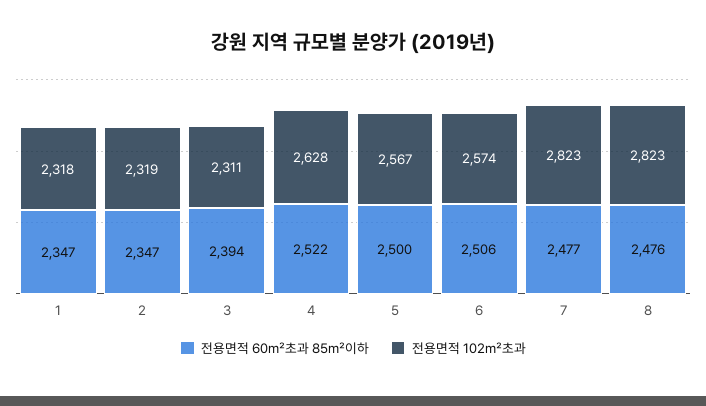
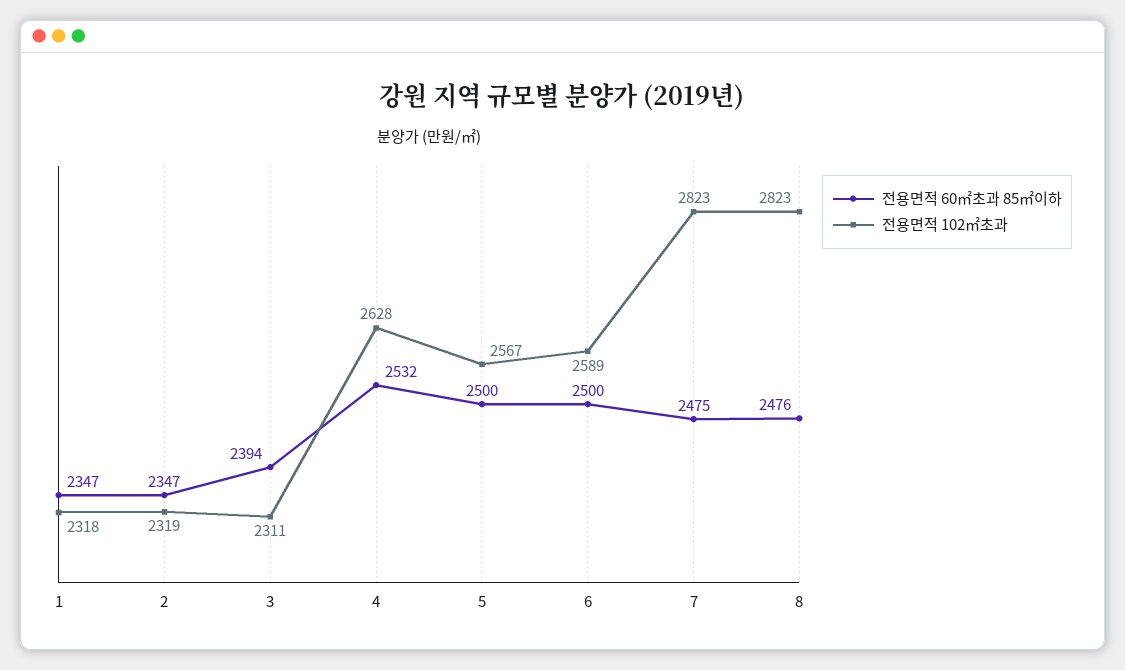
전용면적 60㎡초과 85㎡이하, 4: 2522 -> 2532
전용면적 60㎡초과 85㎡이하, 6: 2506 -> 2500
전용면적 102㎡초과, 6: 2574 -> 2589
전용면적 60㎡초과 85㎡이하, 7: 2477 -> 2475

